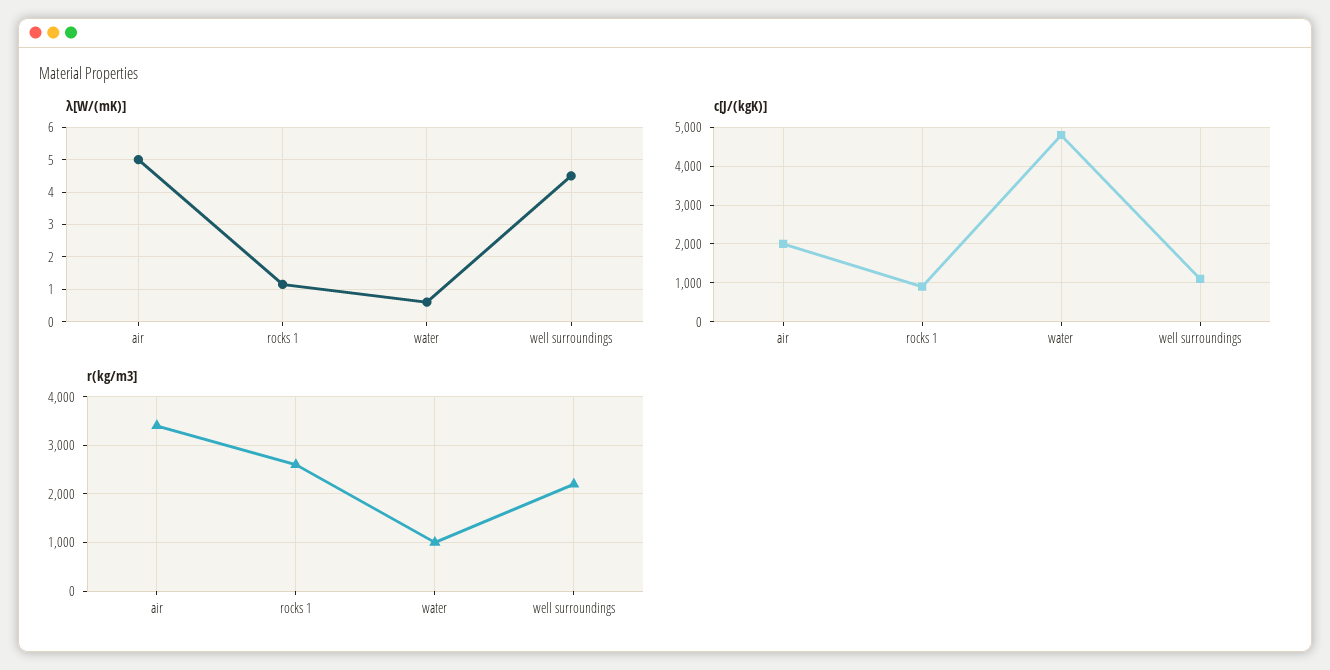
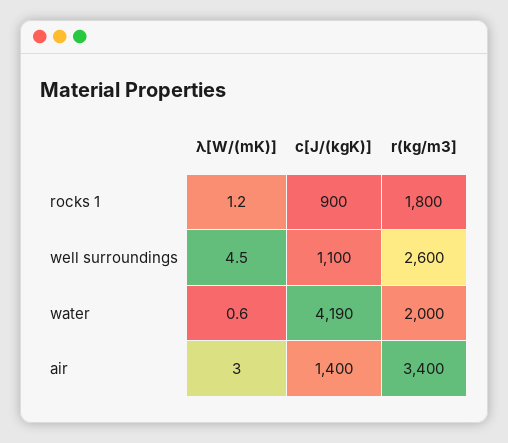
λ[W/(mK)], air: 5 -> 3
c[J/(kgK)], air: 2000 -> 1400
c[J/(kgK)], water: 4800 -> 4190
r(kg/m3], rocks 1: 2600 -> 1800
r(kg/m3], water: 1000 -> 2000
r(kg/m3], well surroundings: 2200 -> 2600

